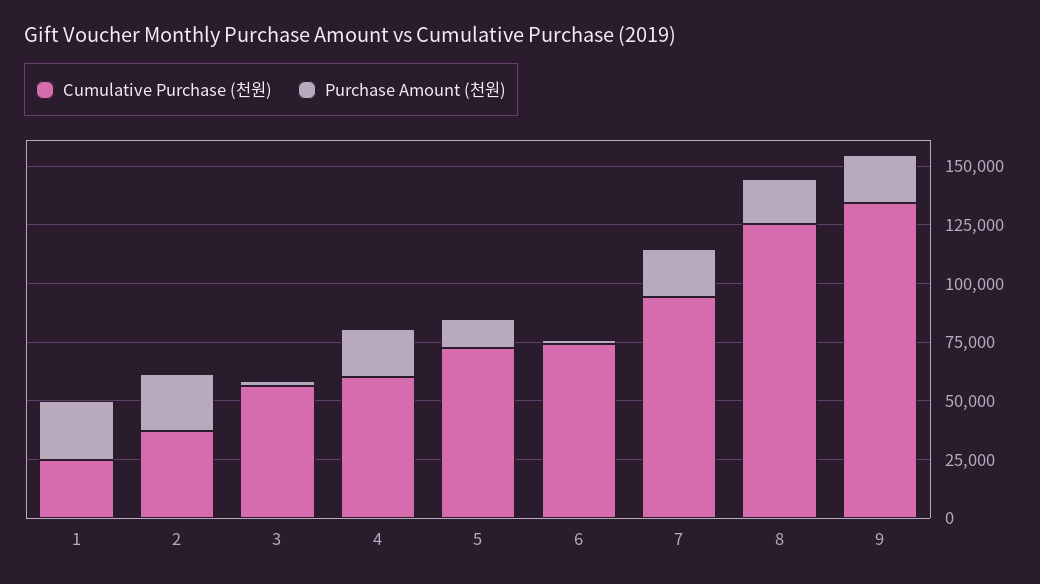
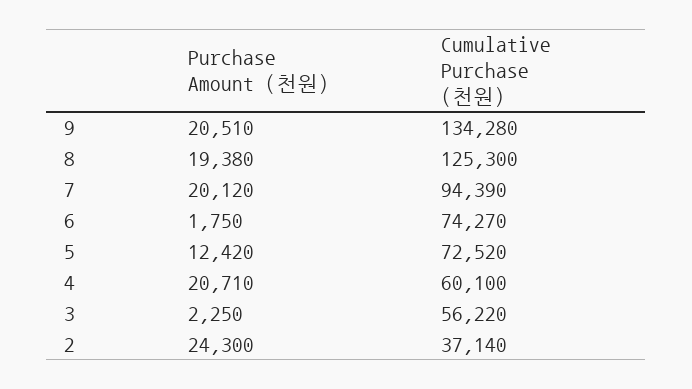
Cumulative Purchase (천원), 1: 25000 -> none
Purchase Amount (천원), 1: 25000 -> none

